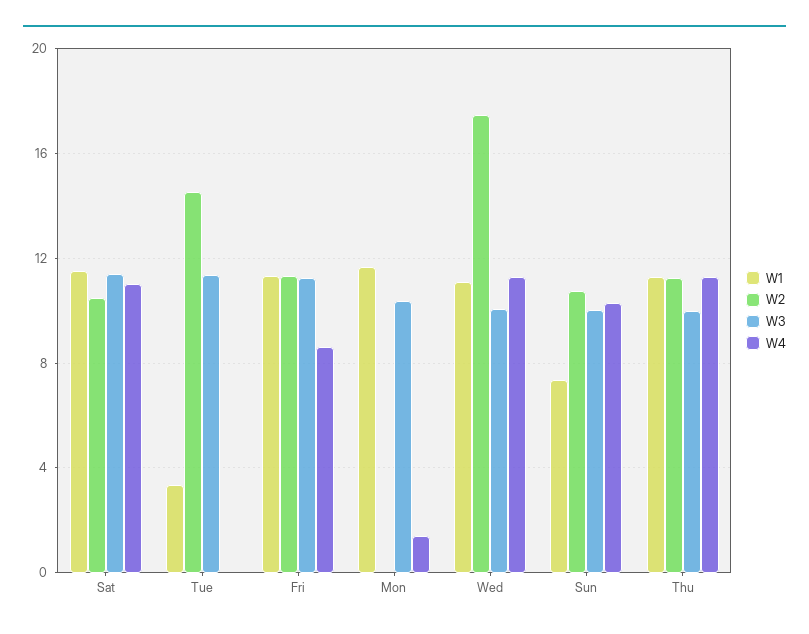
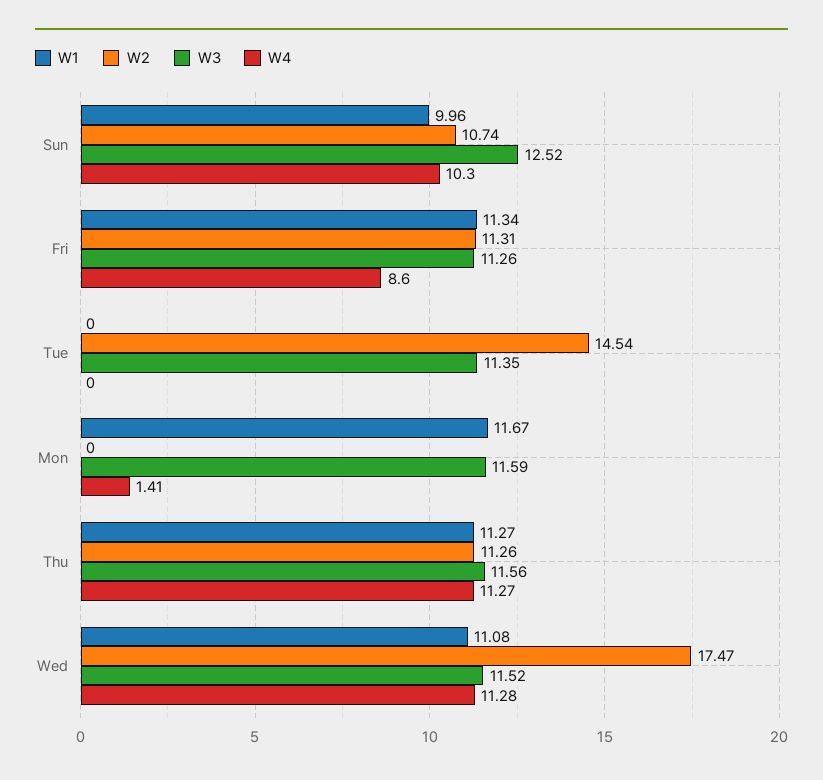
W1, Sat: 11.5 -> none
W2, Sat: 10.5 -> none
W3, Sat: 11.5 -> none
W4, Sat: 11 -> none
W1, Tue: 3.5 -> 0
W3, Mon: 10.5 -> 11.59
W3, Wed: 10 -> 11.52
W1, Sun: 7.5 -> 9.96
W3, Sun: 10 -> 12.52
W3, Thu: 10 -> 11.56

